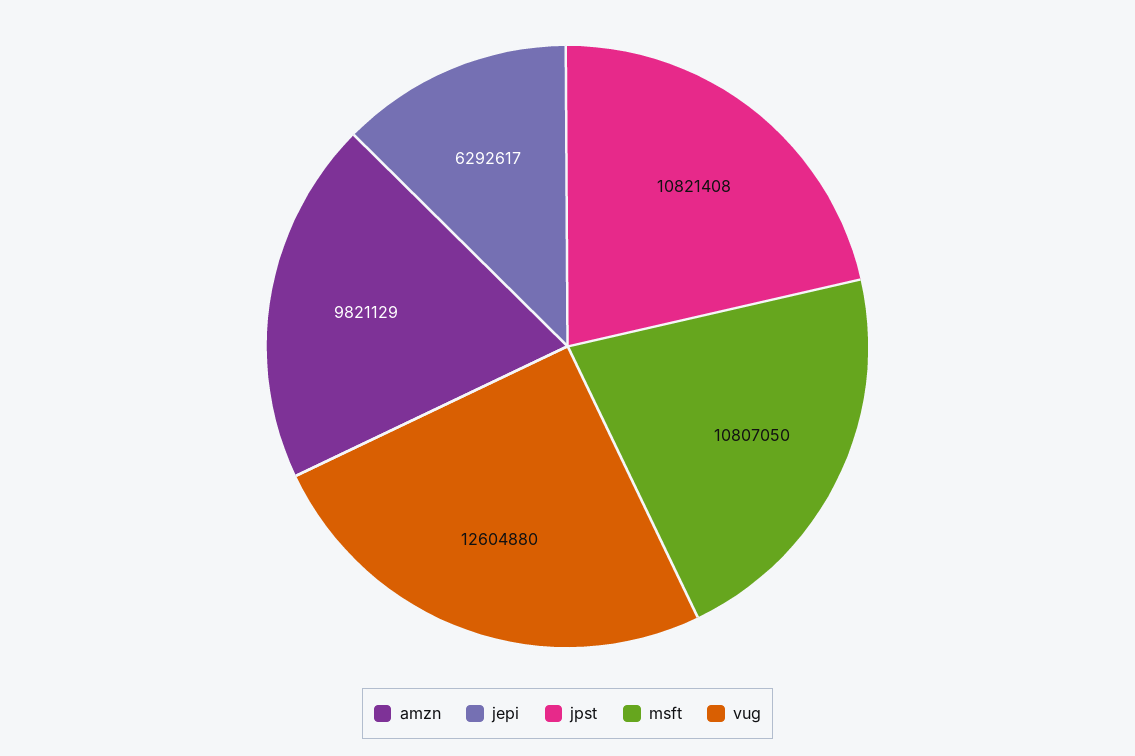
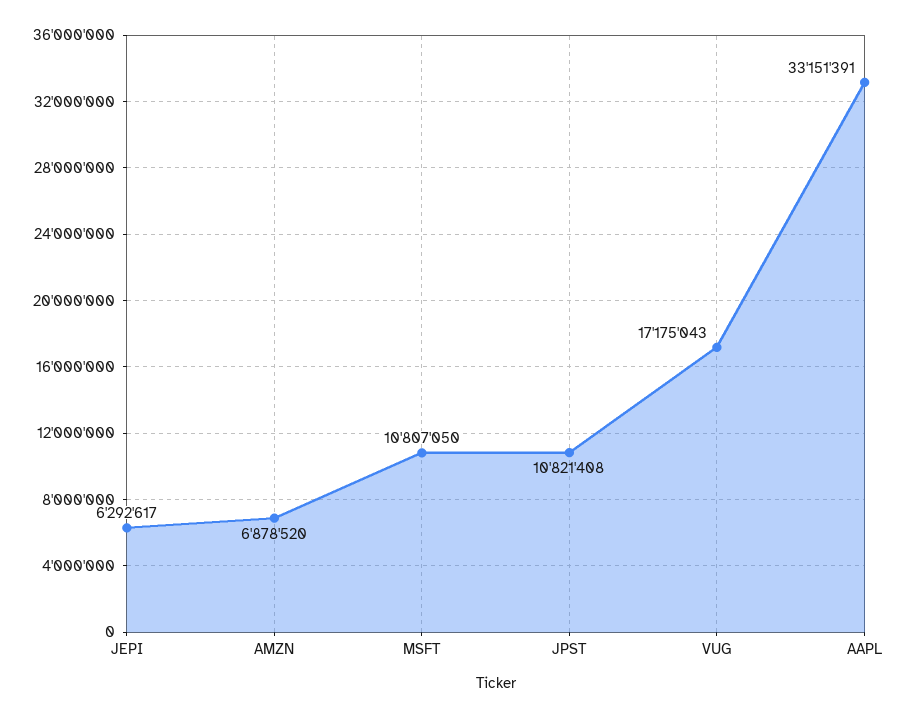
amzn: 9821129 -> 6878520
vug: 12604880 -> 17175043
AAPL: none -> 33151391

